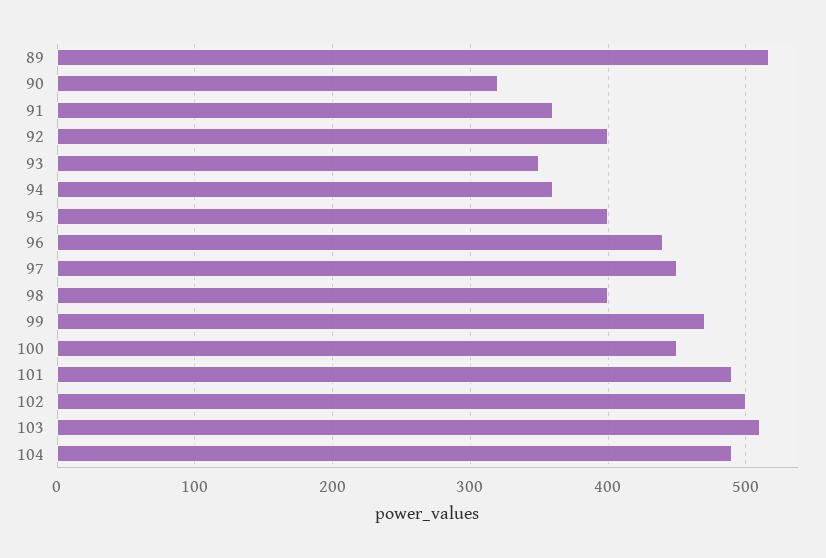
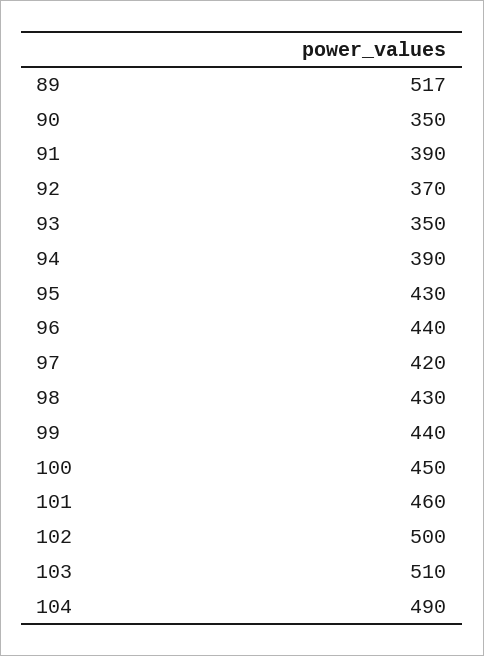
90: 320 -> 350
91: 360 -> 390
92: 400 -> 370
94: 360 -> 390
95: 400 -> 430
97: 450 -> 420
98: 400 -> 430
99: 470 -> 440
101: 490 -> 460

